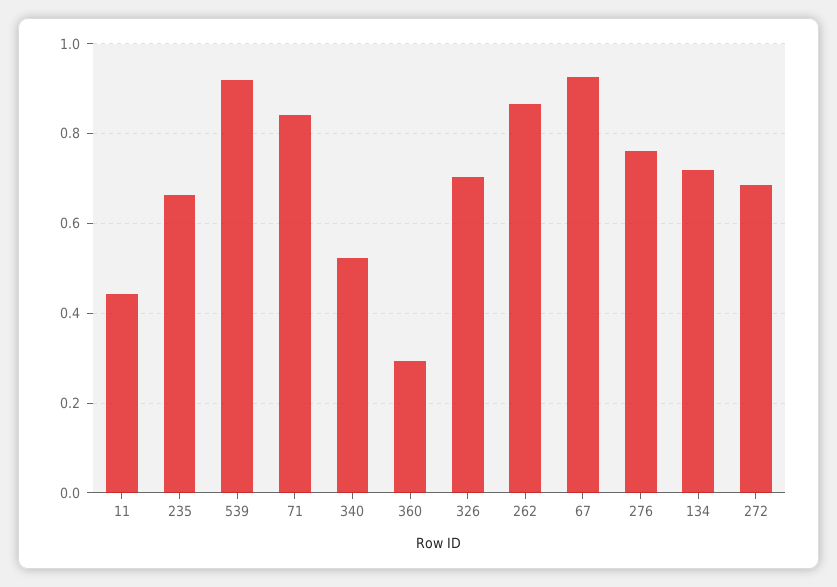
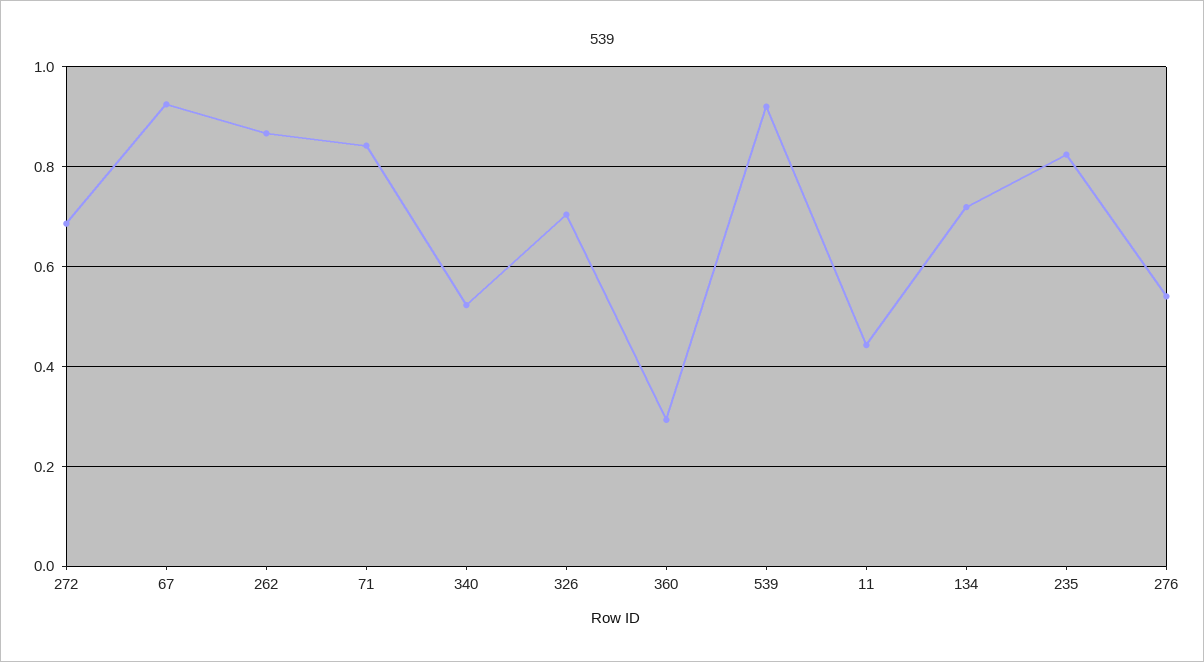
235: 0.66 -> 0.82
276: 0.76 -> 0.54

